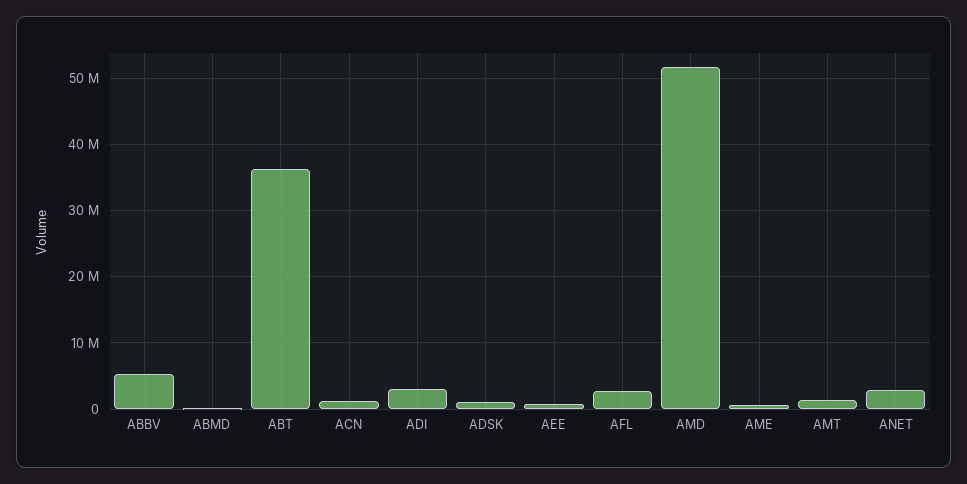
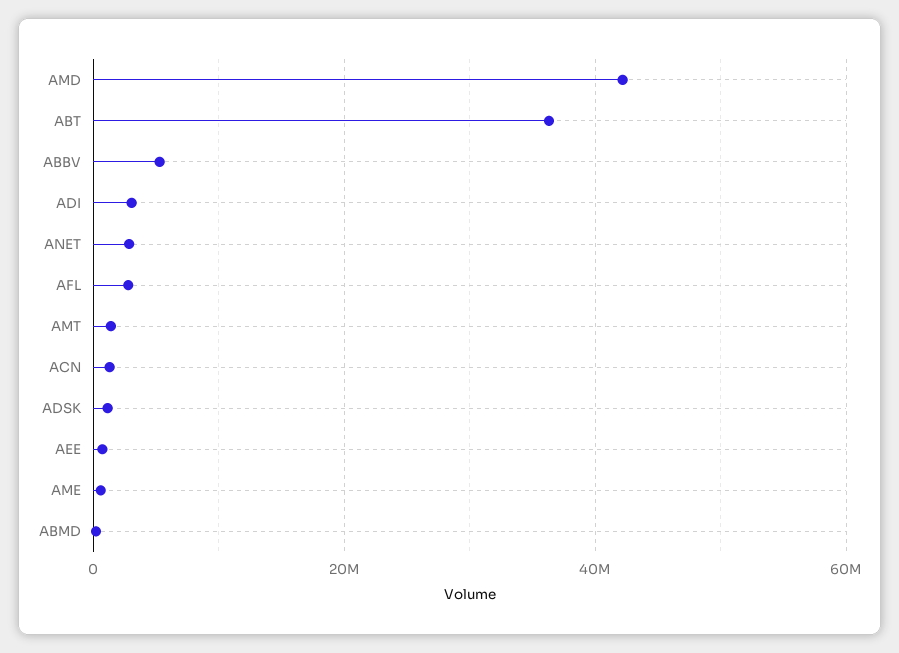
AMD: 52000000 -> 42000000

